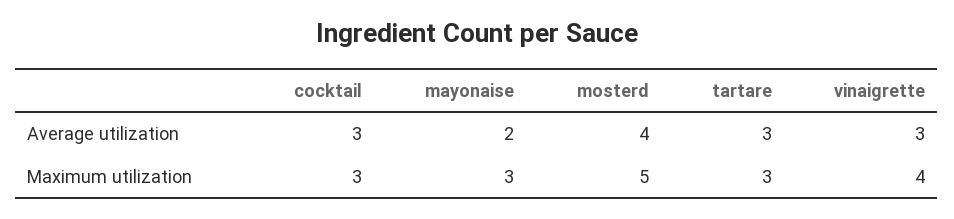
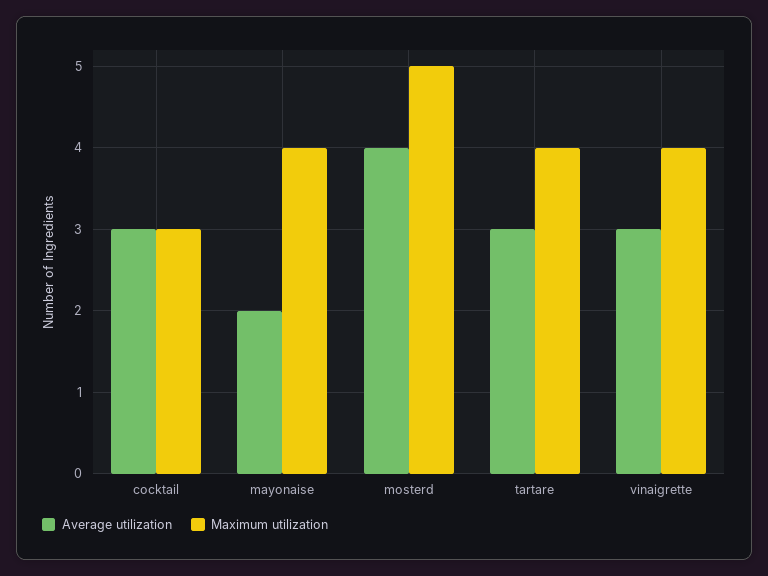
Maximum utilization, mayonaise: 3 -> 4
Maximum utilization, tartare: 3 -> 4

